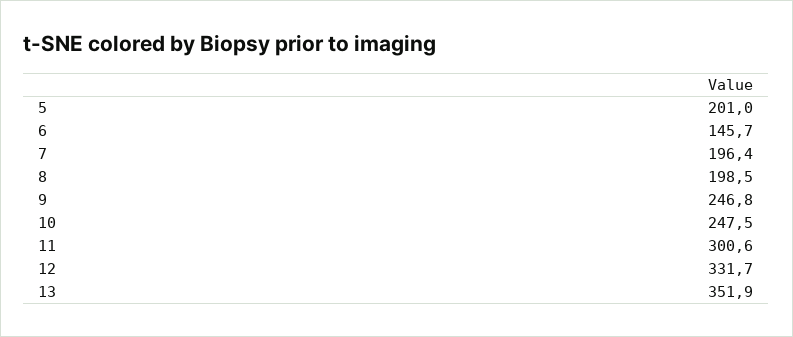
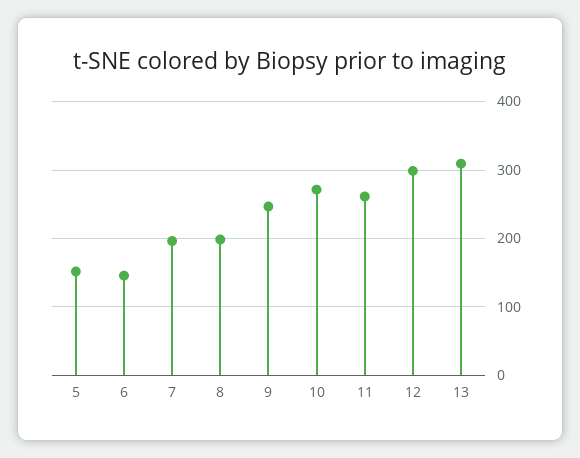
5: 201 -> 150
10: 247.5 -> 270
11: 300.6 -> 260
12: 331.7 -> 300
13: 351.9 -> 310

